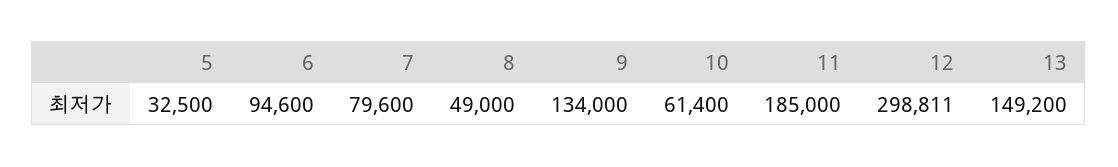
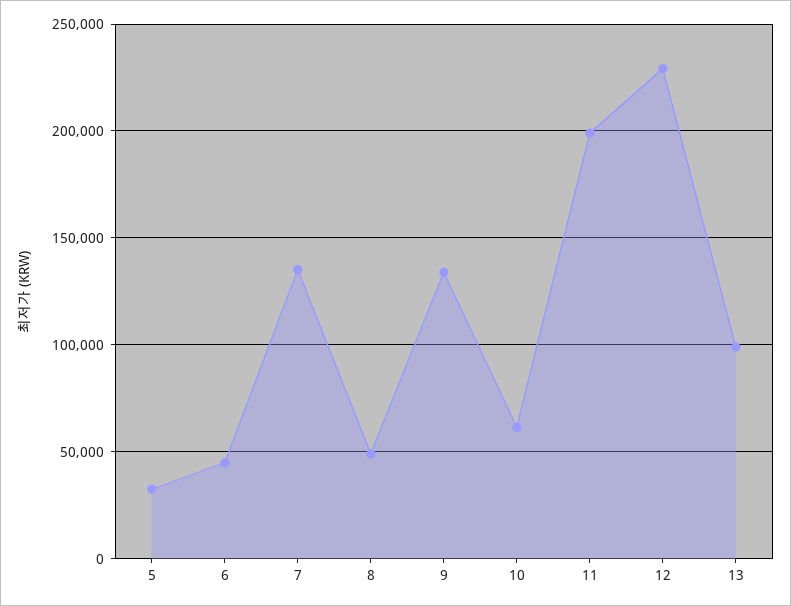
6: 94600 -> 45000
7: 79600 -> 135000
11: 185000 -> 200000
12: 298811 -> 230000
13: 149200 -> 100000

